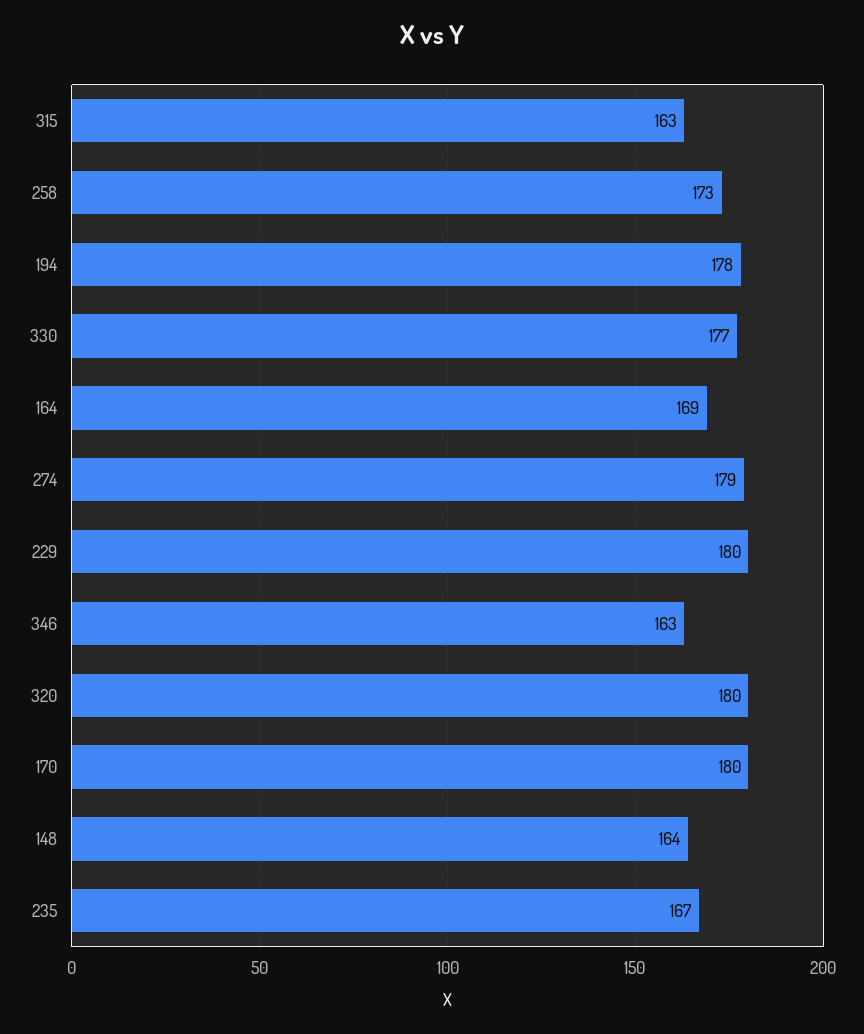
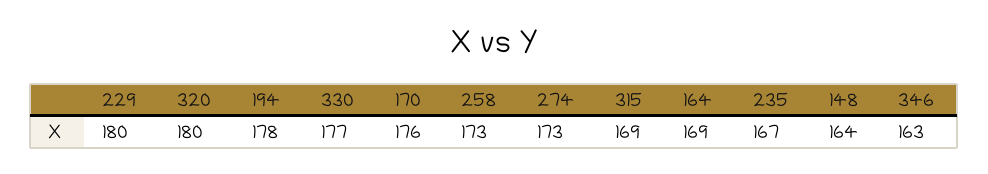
315: 163 -> 169
274: 179 -> 173
170: 180 -> 176

